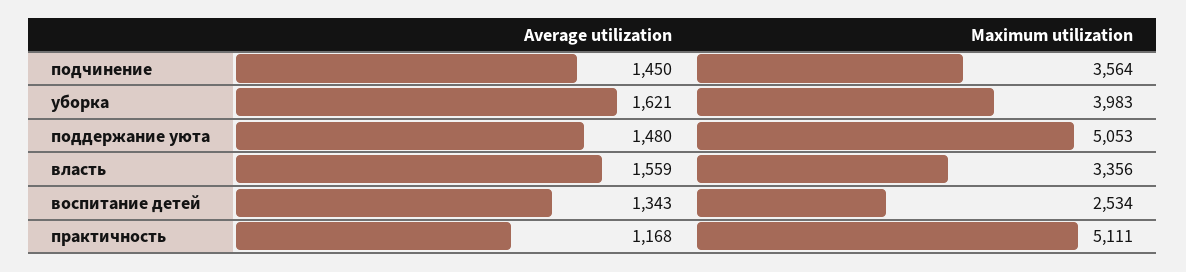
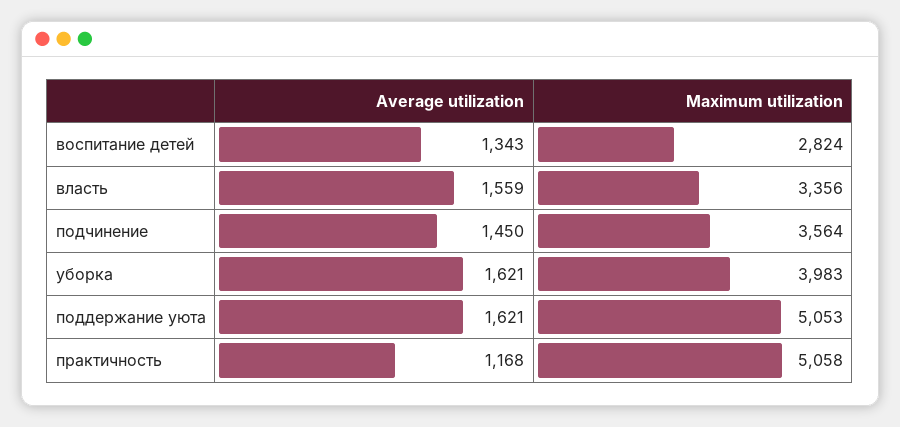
Average utilization, поддержание уюта: 1480 -> 1621
Maximum utilization, воспитание детей: 2534 -> 2824
Maximum utilization, практичность: 5111 -> 5058

